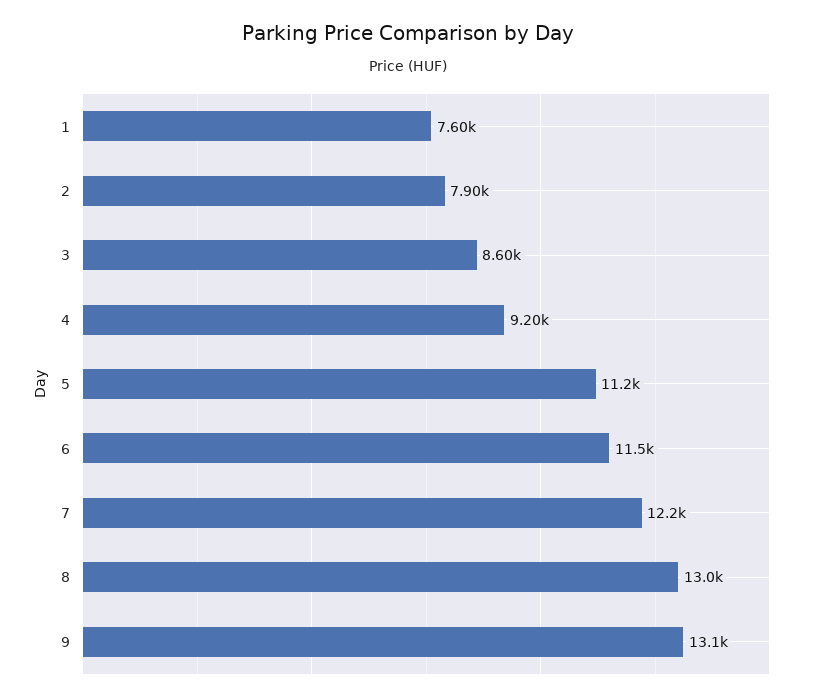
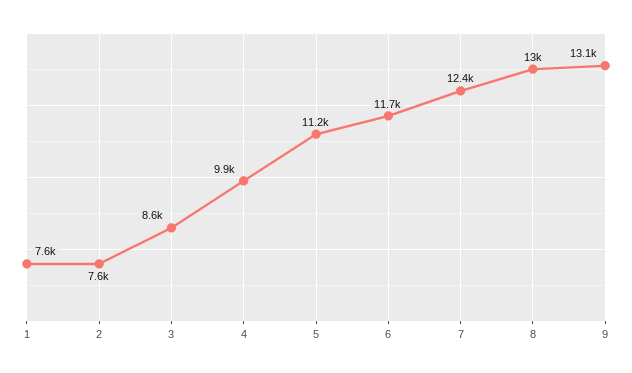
2: 7900 -> 7600
4: 9200 -> 9900
6: 11500 -> 11700
7: 12200 -> 12400

